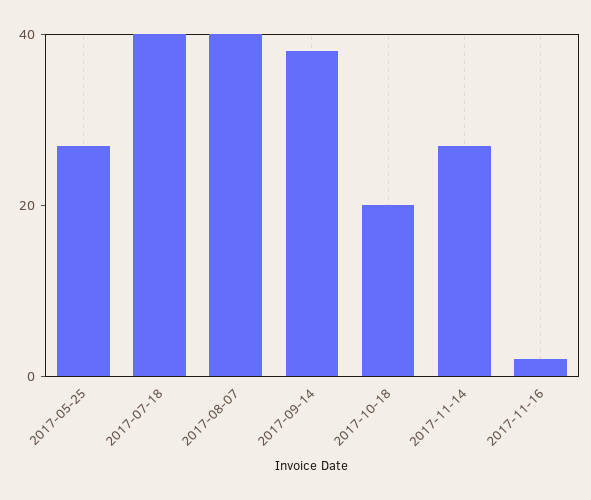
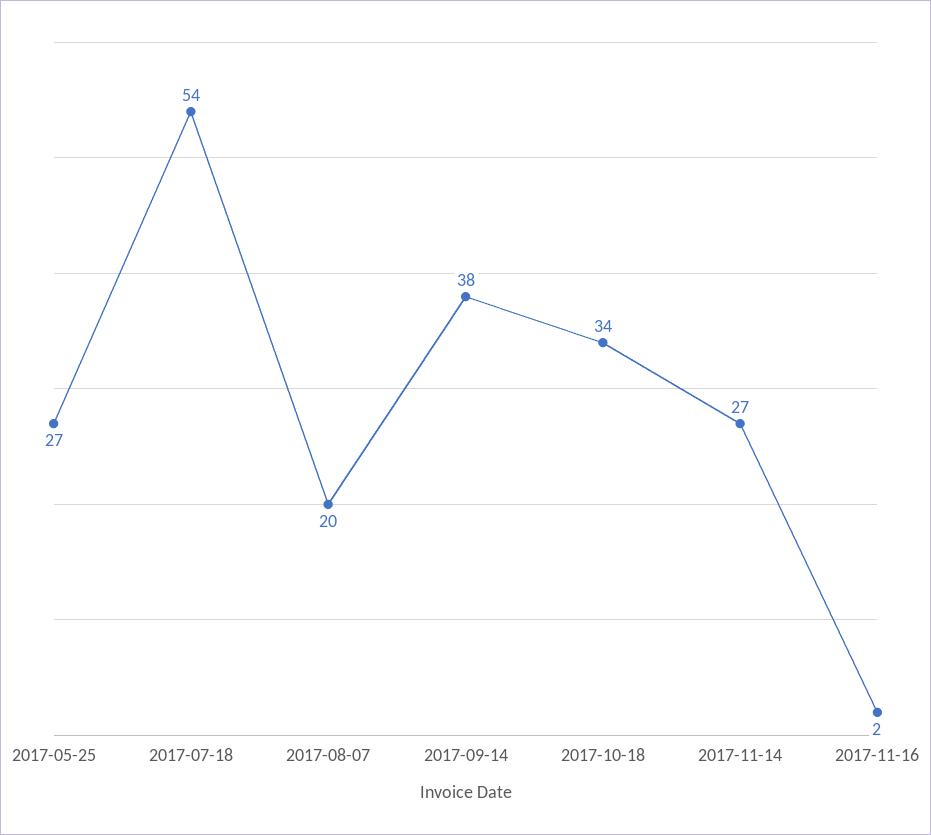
2017-07-18: 40 -> 54
2017-08-07: 40 -> 20
2017-10-18: 20 -> 34

